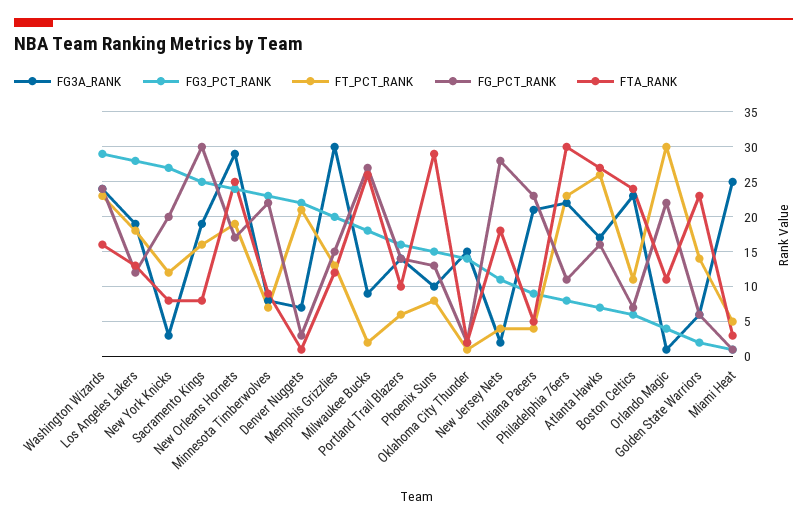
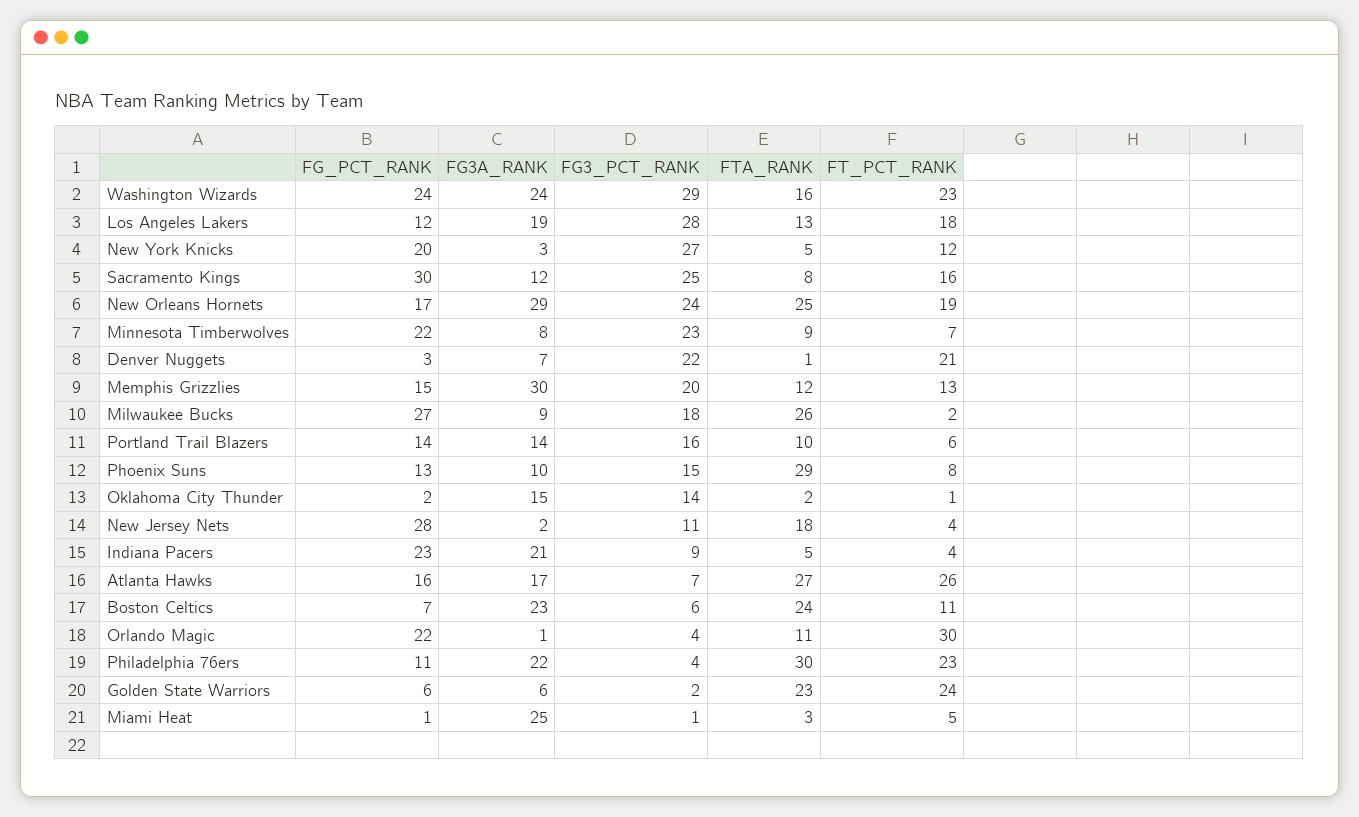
FTA_RANK, New York Knicks: 8 -> 5
FG3A_RANK, Sacramento Kings: 19 -> 12
FG3_PCT_RANK, Philadelphia 76ers: 8 -> 4
FT_PCT_RANK, Golden State Warriors: 14 -> 24

